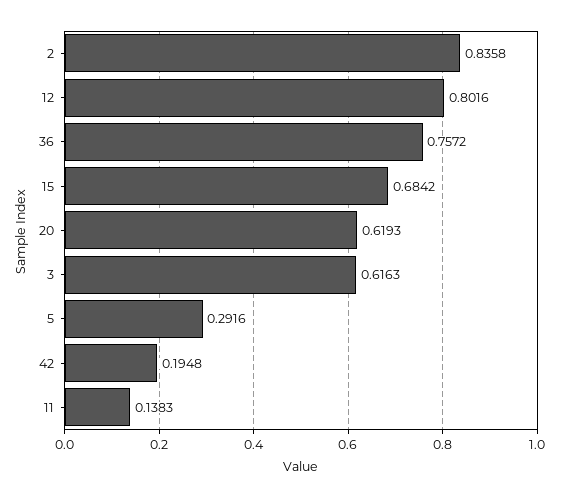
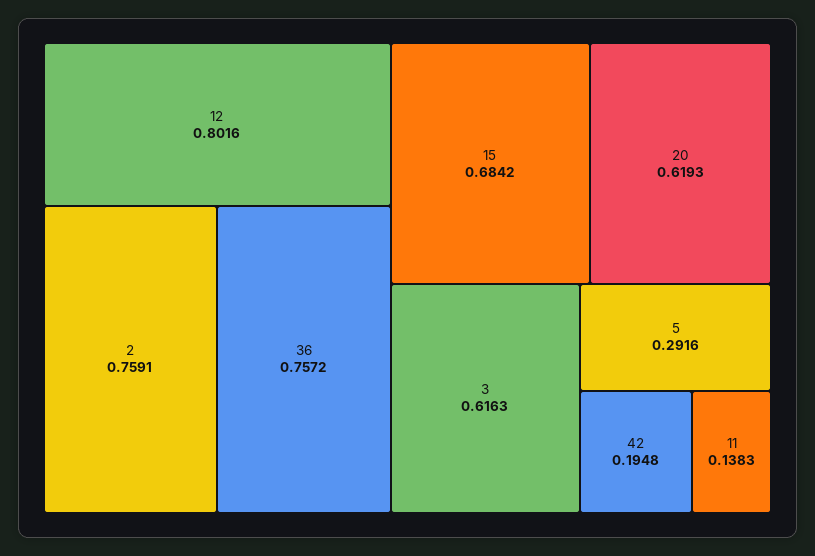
2: 0.8358 -> 0.7591

